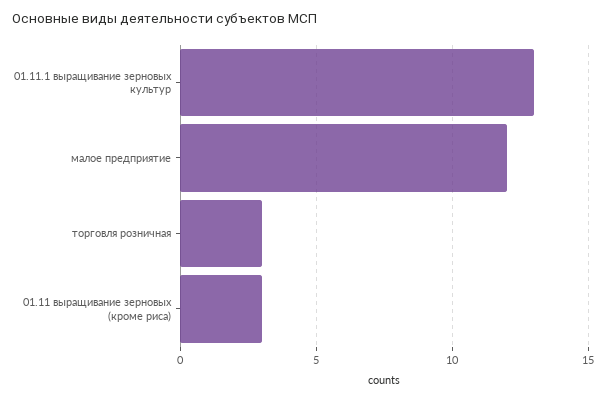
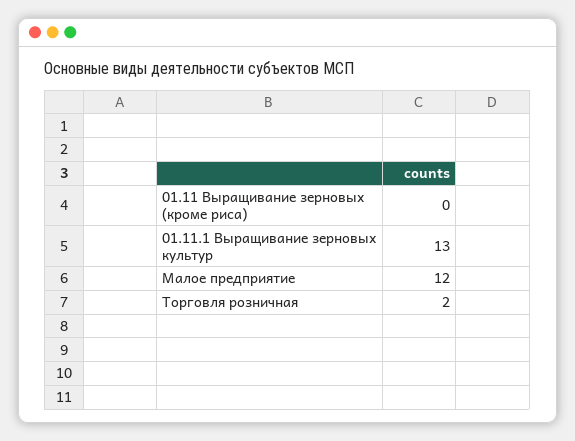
торговля розничная: 3 -> 2
01.11 выращивание зерновых (кроме риса): 3 -> 0

